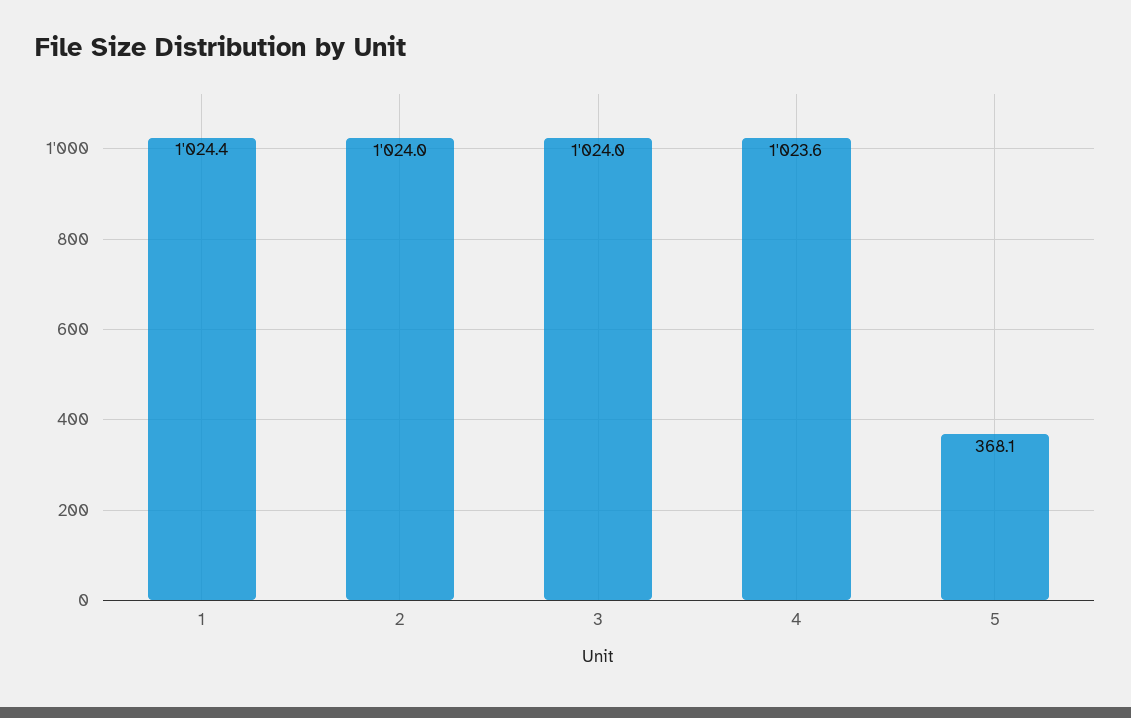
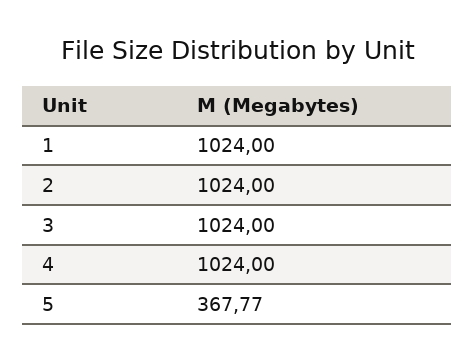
1: 1024.4 -> 1024
4: 1023.6 -> 1024
5: 368.1 -> 367.77

